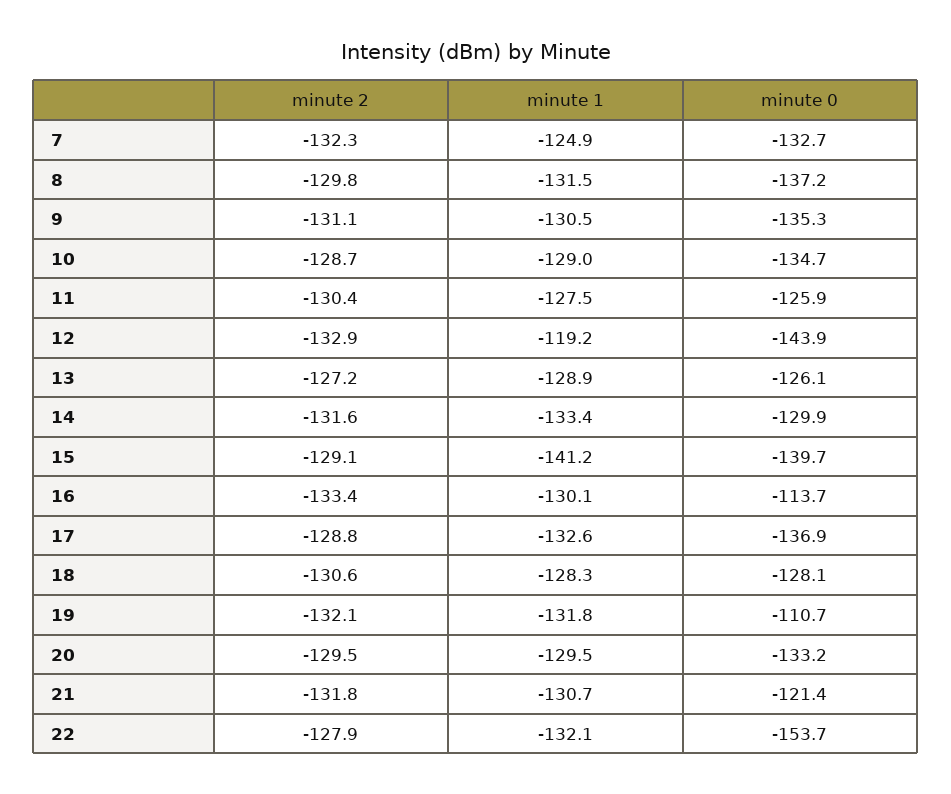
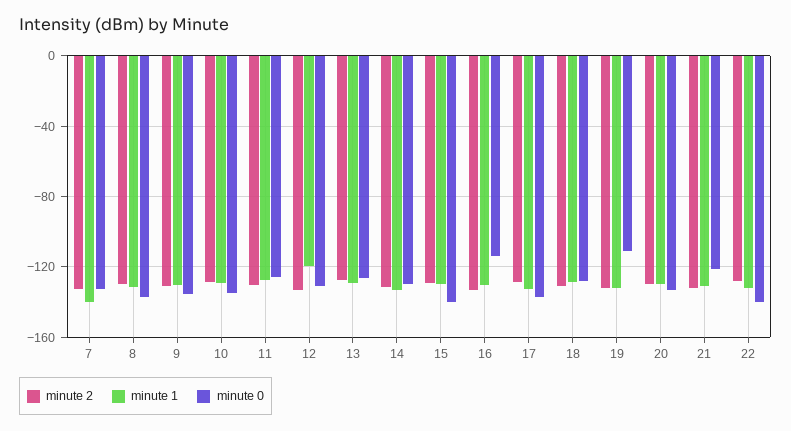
minute 1, 7: -124.9 -> -140
minute 0, 12: -143.9 -> -130
minute 1, 15: -141.2 -> -130
minute 0, 22: -153.7 -> -140

